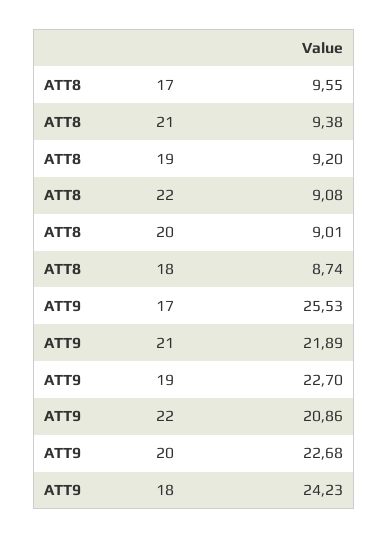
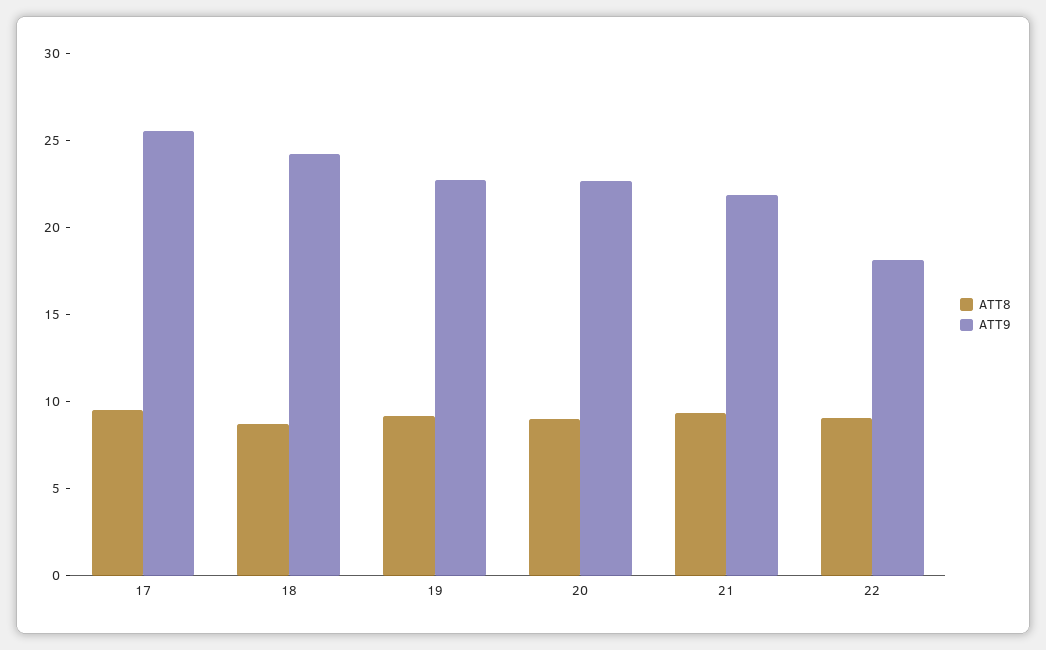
ATT9, 22: 20.86 -> 18

